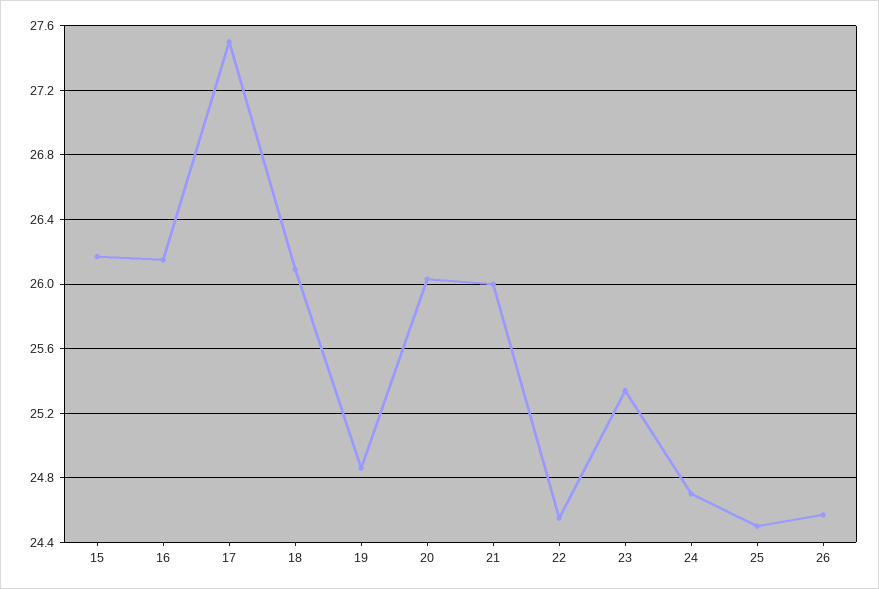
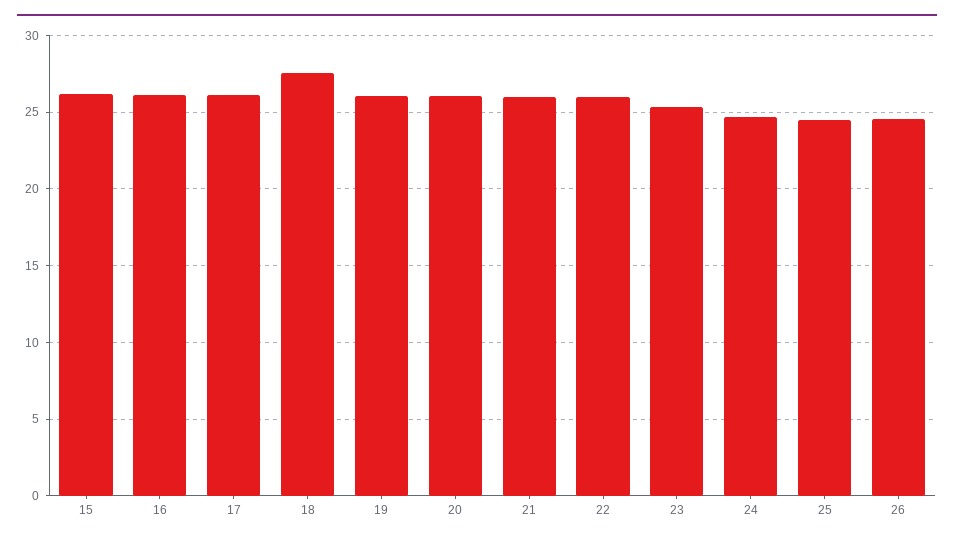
17: 27.5 -> 26
18: 26.1 -> 27.5
19: 24.85 -> 26
22: 24.55 -> 26

